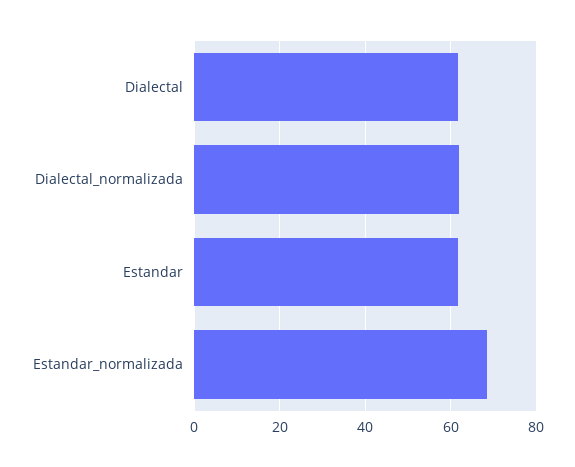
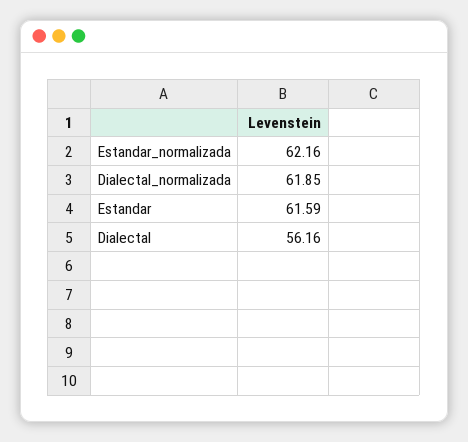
Dialectal: 62 -> 56.16
Estandar_normalizada: 68 -> 62.16

